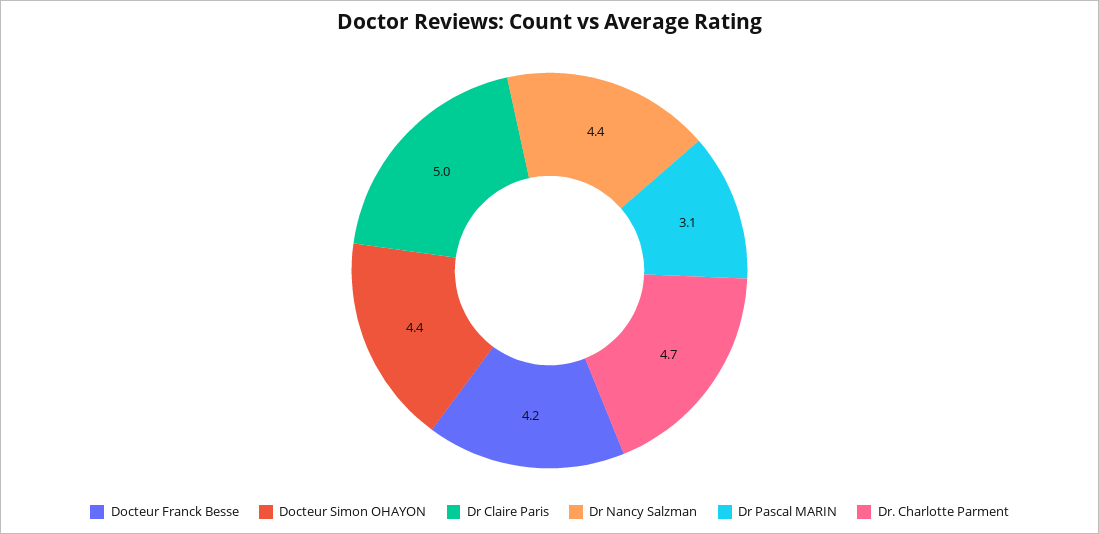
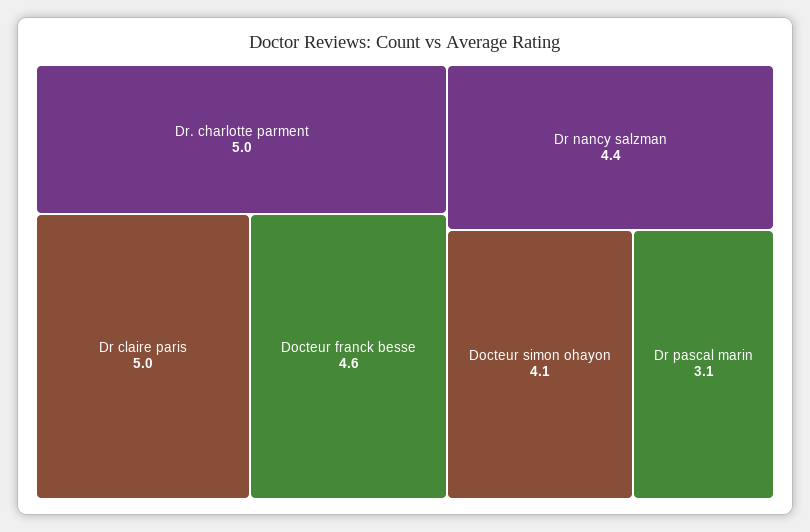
Docteur Franck Besse: 4.2 -> 4.6
Docteur Simon OHAYON: 4.4 -> 4.1
Dr. Charlotte Parment: 4.7 -> 5

